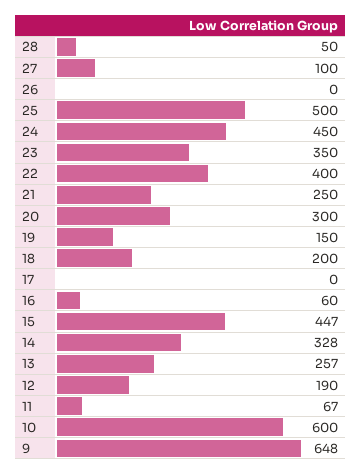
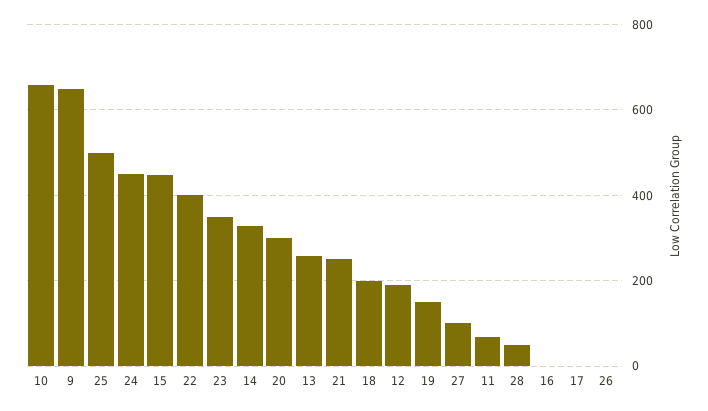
16: 60 -> 0
10: 600 -> 660

